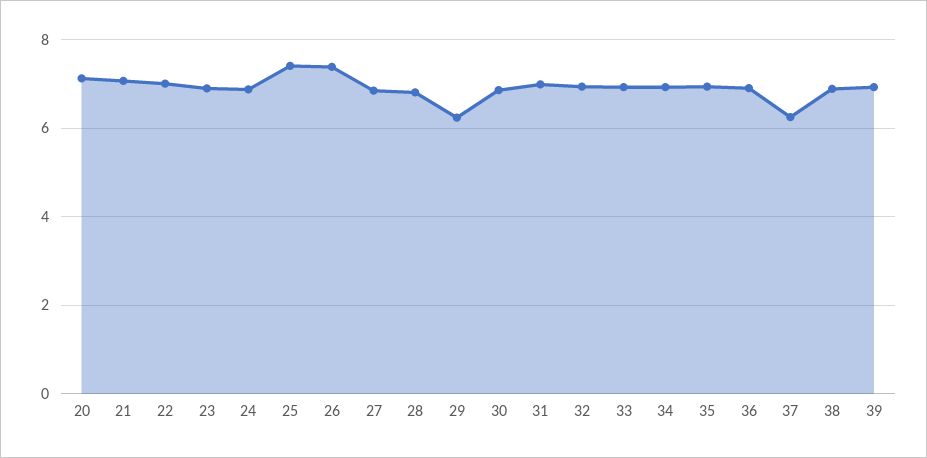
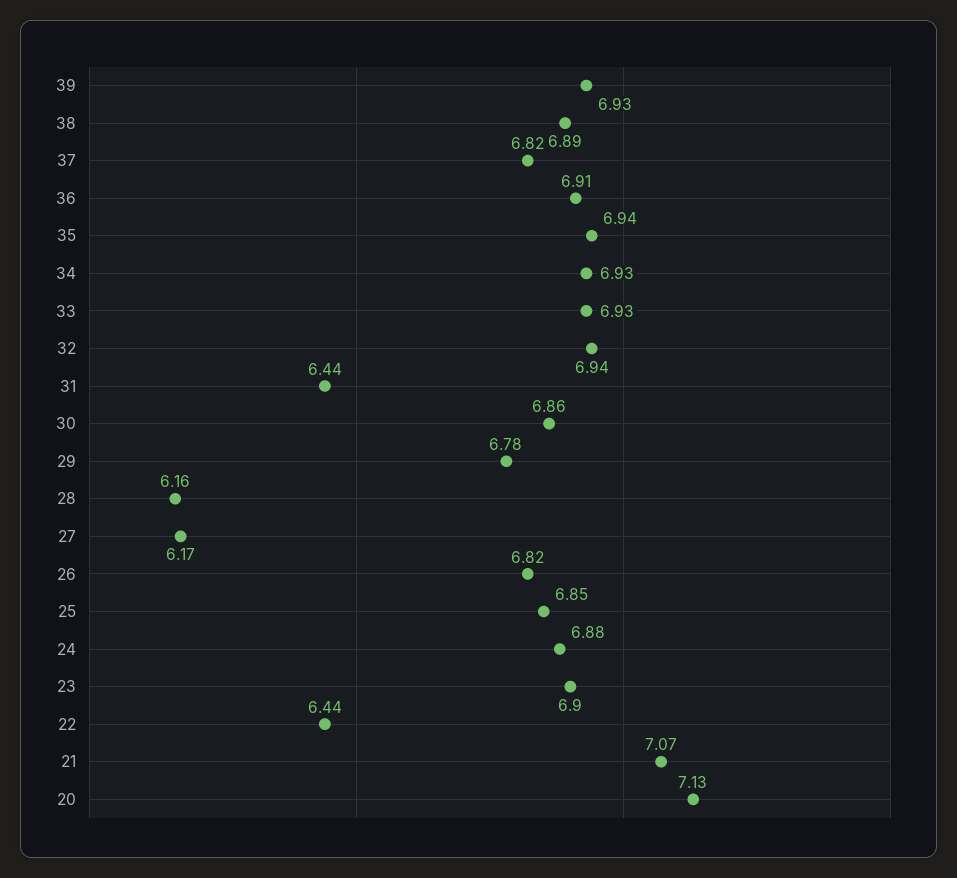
22: 7 -> 6.44
25: 7.4 -> 6.85
26: 7.4 -> 6.82
27: 6.8 -> 6.17
28: 6.8 -> 6.16
29: 6.2 -> 6.78
31: 7 -> 6.44
37: 6.2 -> 6.82

